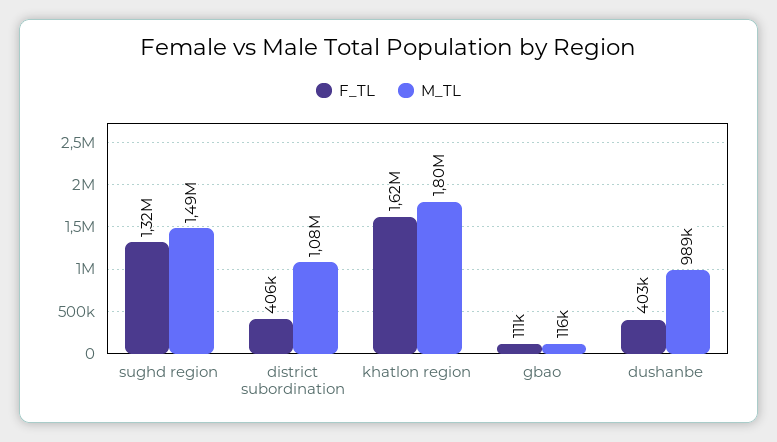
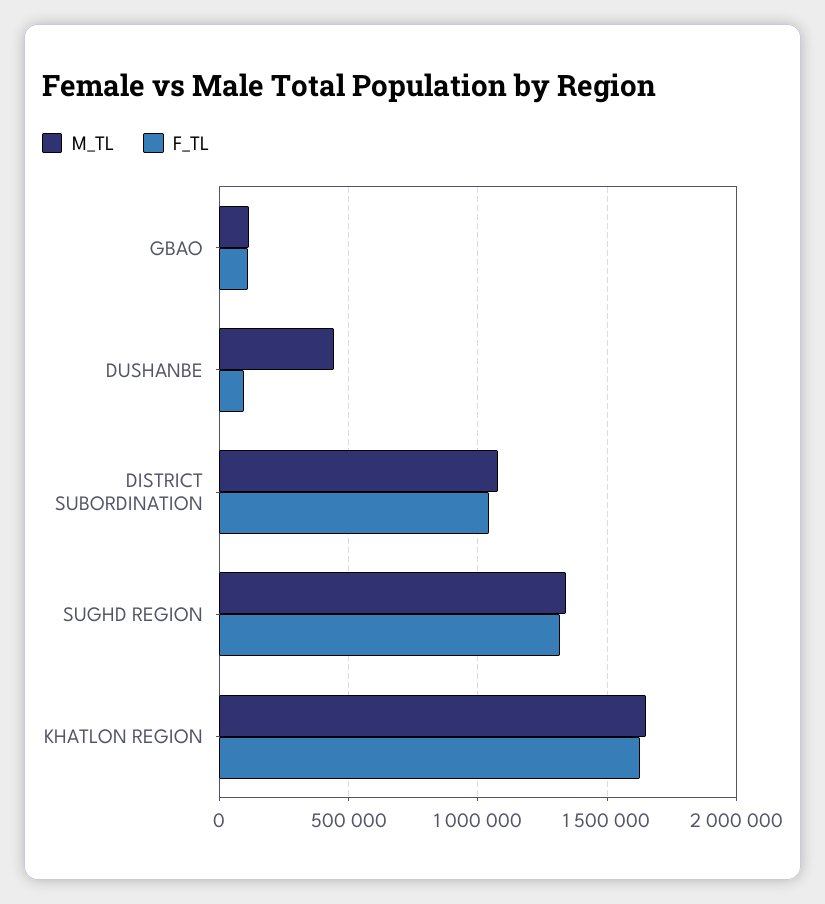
M_TL, sughd region: 1490000 -> 1350000
F_TL, district subordination: 406000 -> 1050000
M_TL, khatlon region: 1800000 -> 1650000
F_TL, dushanbe: 403000 -> 100000
M_TL, dushanbe: 989000 -> 450000

